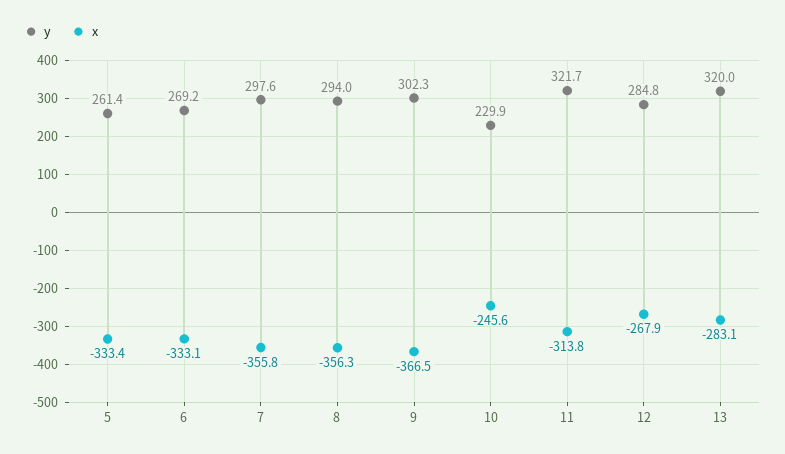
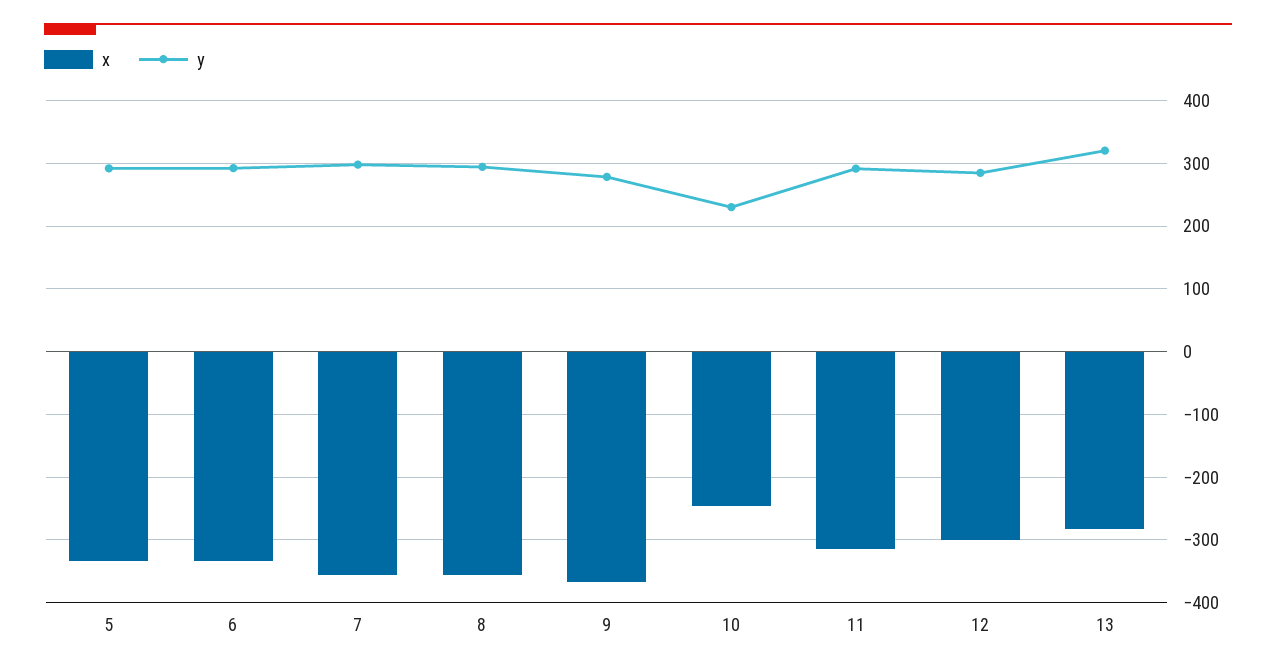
y, 5: 261.4 -> 290
y, 6: 269.2 -> 290
y, 9: 302.3 -> 280
y, 11: 321.7 -> 290
x, 12: -267.9 -> -300

